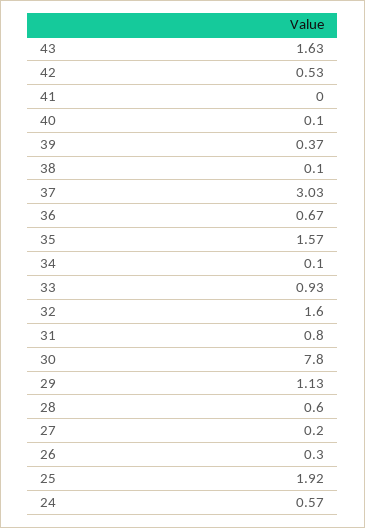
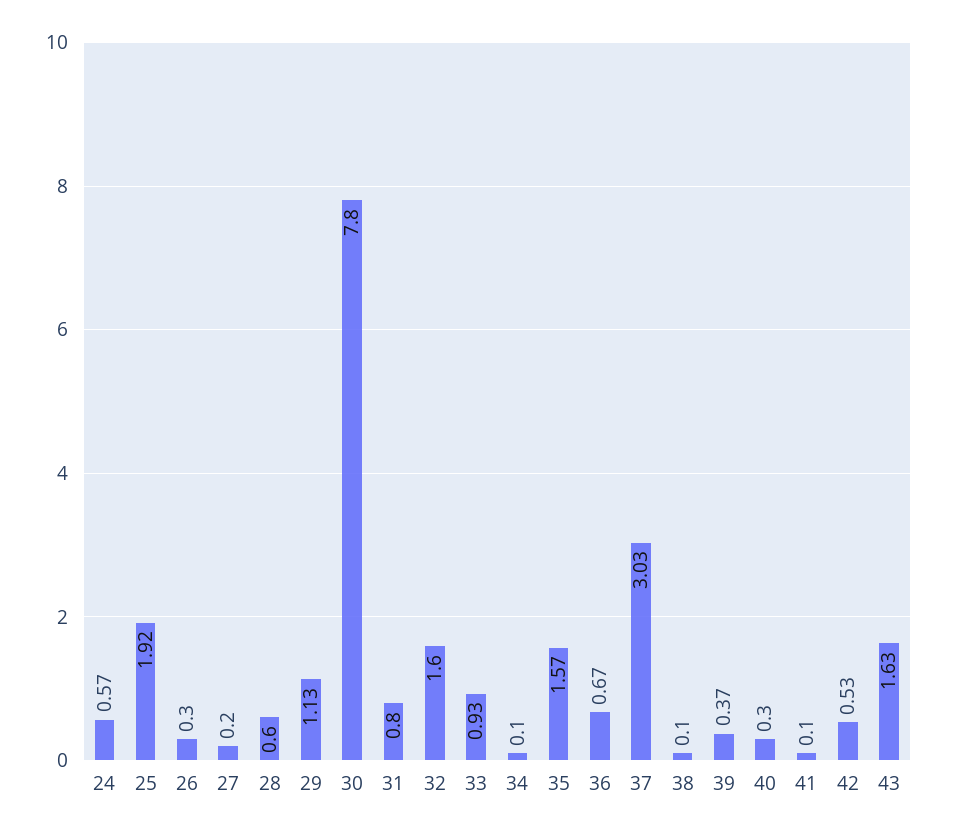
41: 0 -> 0.1
40: 0.1 -> 0.3

